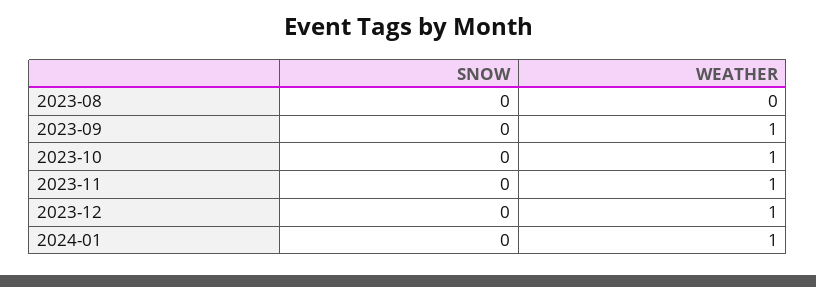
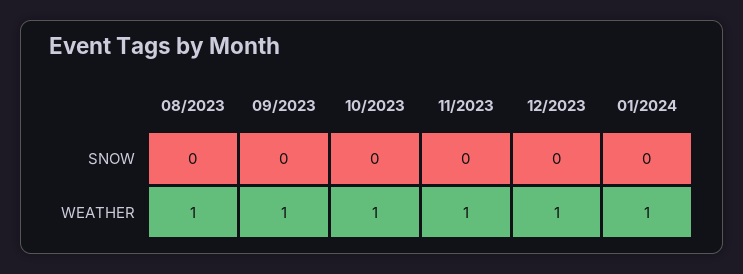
WEATHER, 2023-08: 0 -> 1

